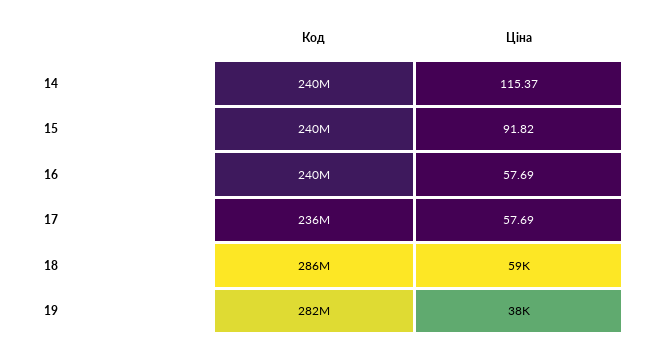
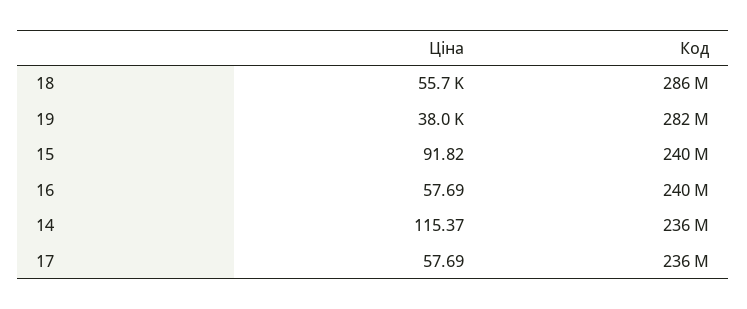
Код, 14: 240000000 -> 236000000
Ціна, 18: 59000 -> 55700

